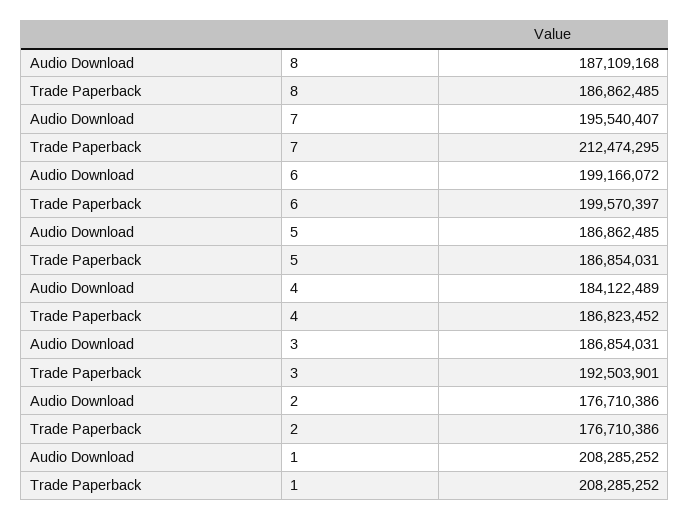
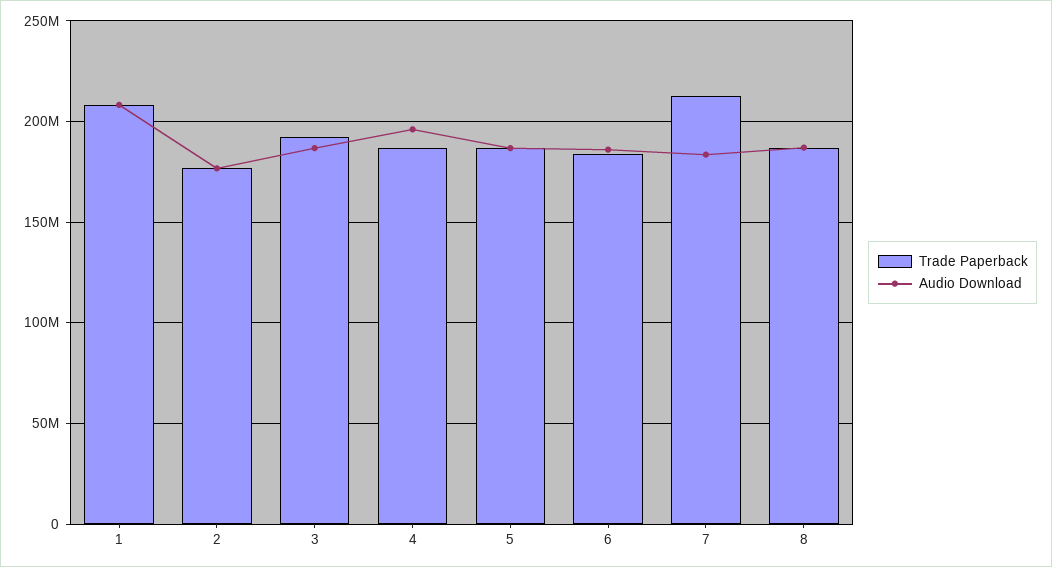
Audio Download, 7: 195540407 -> 185000000
Audio Download, 6: 199166072 -> 185000000
Trade Paperback, 6: 199570397 -> 185000000
Audio Download, 4: 184122489 -> 195000000

